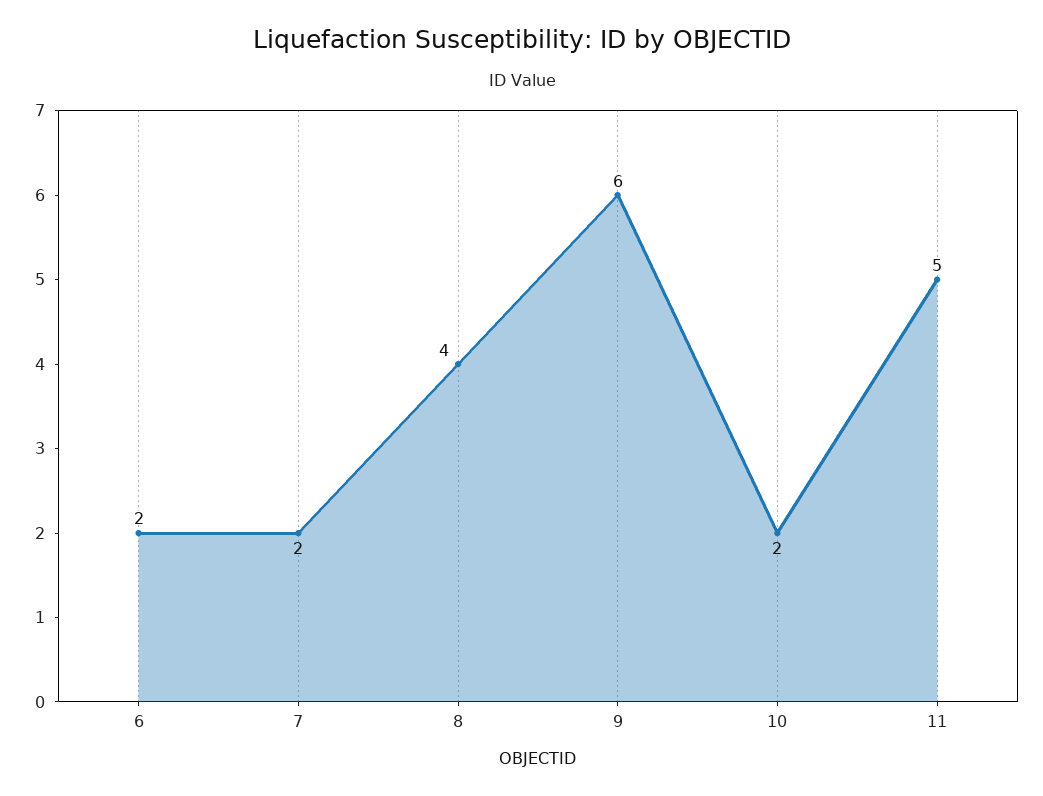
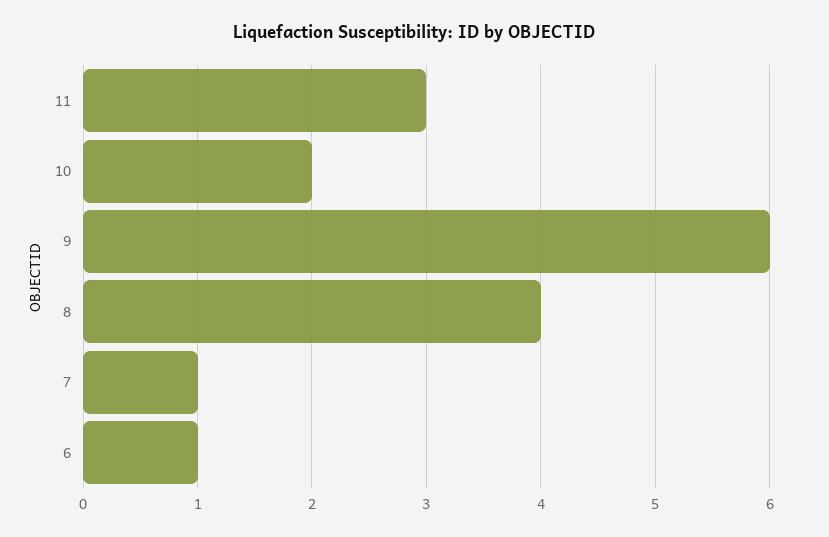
6: 2 -> 1
7: 2 -> 1
11: 5 -> 3

